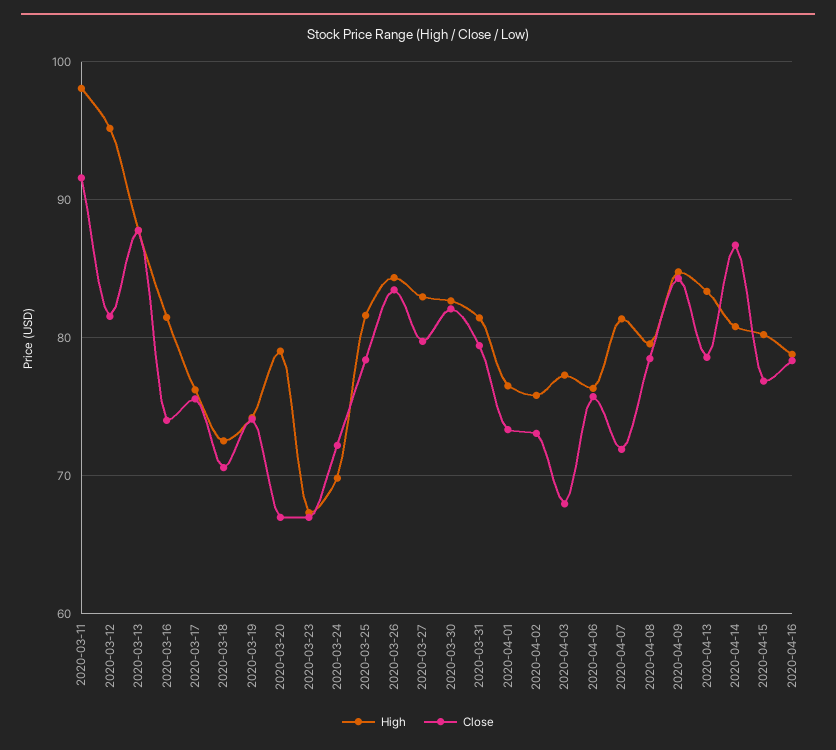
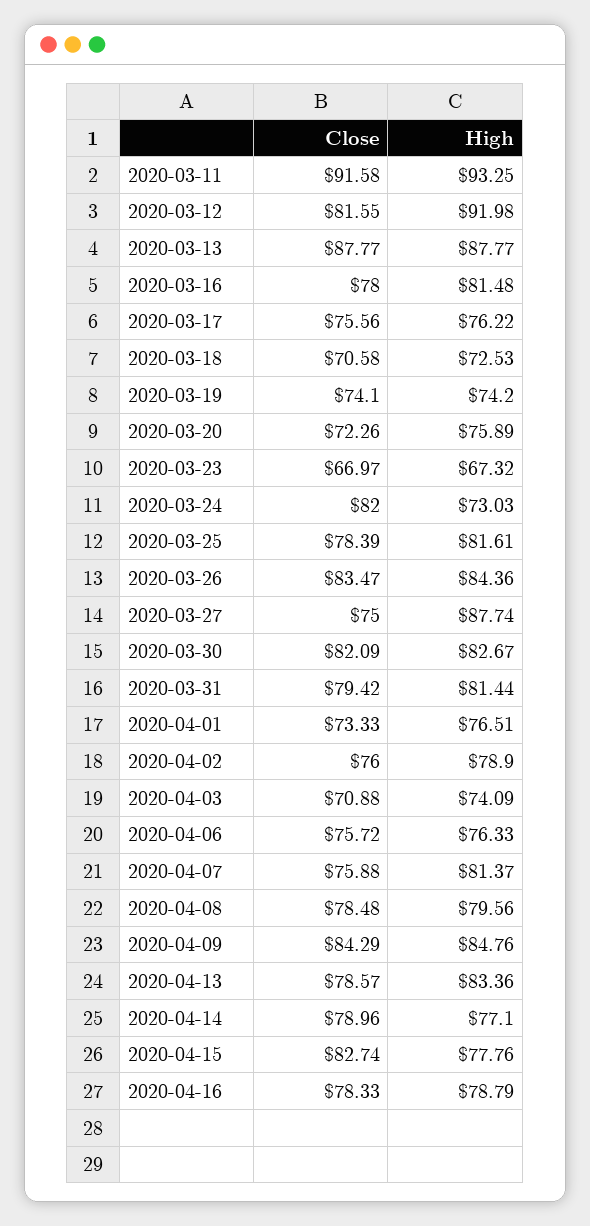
High, 2020-03-11: 98 -> 93.25
High, 2020-03-12: 95 -> 91.98
Close, 2020-03-16: 74 -> 78
High, 2020-03-20: 79 -> 75.89
Close, 2020-03-20: 67 -> 72.26
High, 2020-03-24: 70 -> 73.03
Close, 2020-03-24: 72 -> 82
High, 2020-03-27: 83 -> 87.74
Close, 2020-03-27: 80 -> 75
High, 2020-04-02: 76 -> 78.9
Close, 2020-04-02: 73 -> 76
High, 2020-04-03: 77 -> 74.09
Close, 2020-04-03: 68 -> 70.88
Close, 2020-04-07: 72 -> 75.88
High, 2020-04-14: 81 -> 77.1
Close, 2020-04-14: 87 -> 78.96
High, 2020-04-15: 80 -> 77.76
Close, 2020-04-15: 77 -> 82.74

